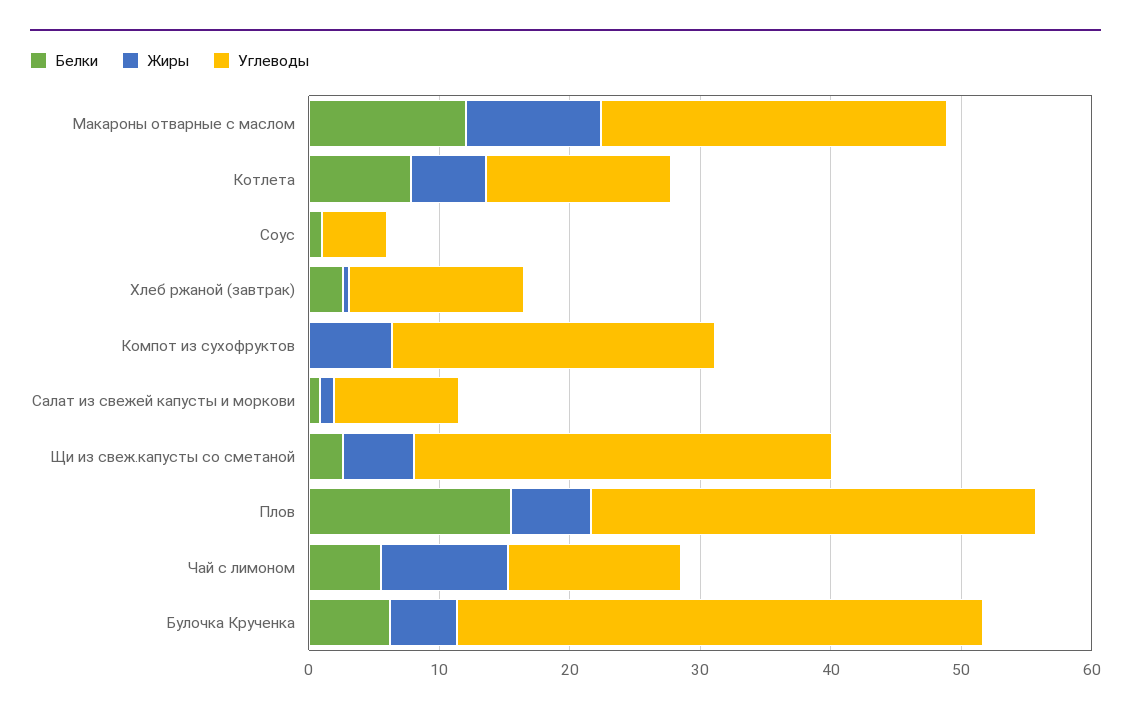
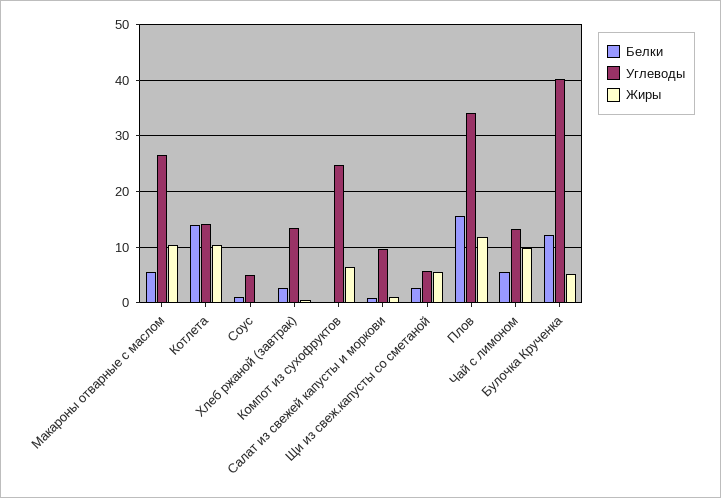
Белки, Макароны отварные с маслом: 12 -> 6
Белки, Котлета: 8 -> 14
Жиры, Котлета: 6 -> 10
Углеводы, Щи из свеж.капусты со сметаной: 32 -> 6
Жиры, Плов: 6 -> 12
Белки, Булочка Крученка: 6 -> 12

